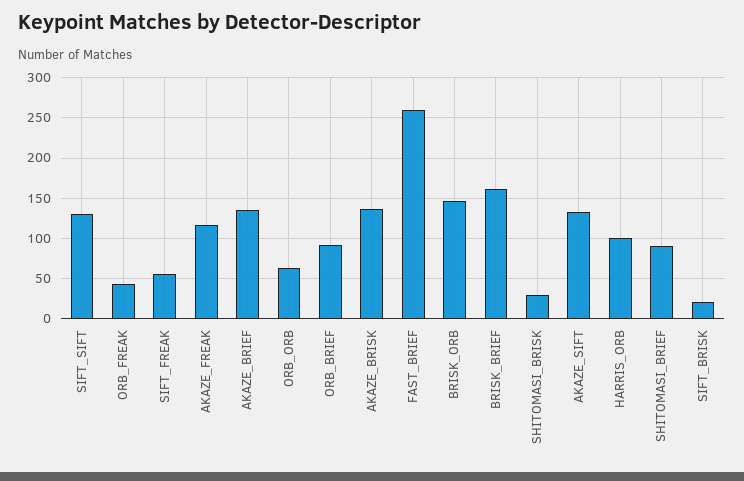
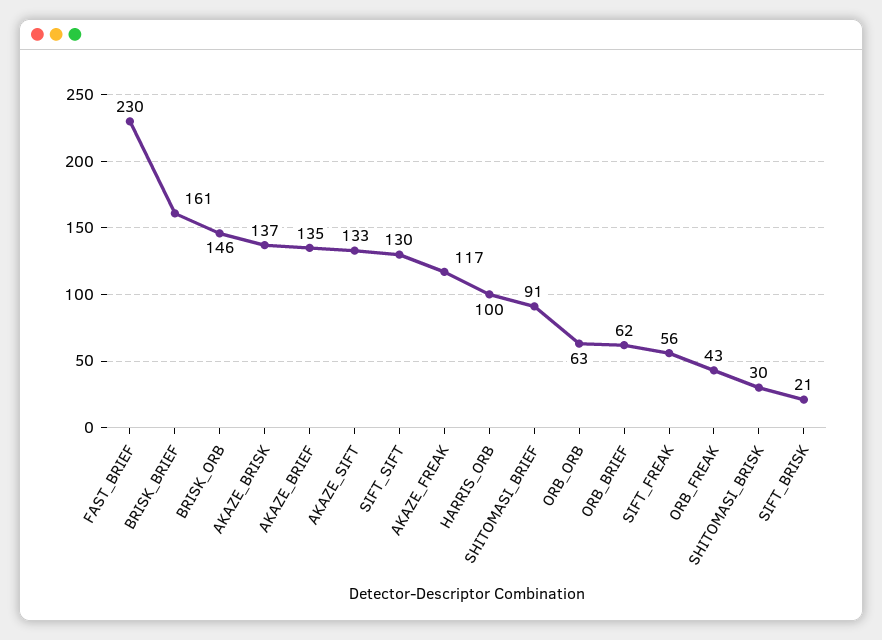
ORB_BRIEF: 90 -> 62
FAST_BRIEF: 260 -> 230

